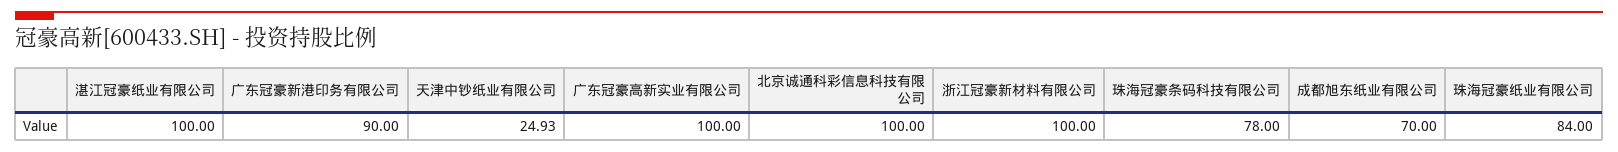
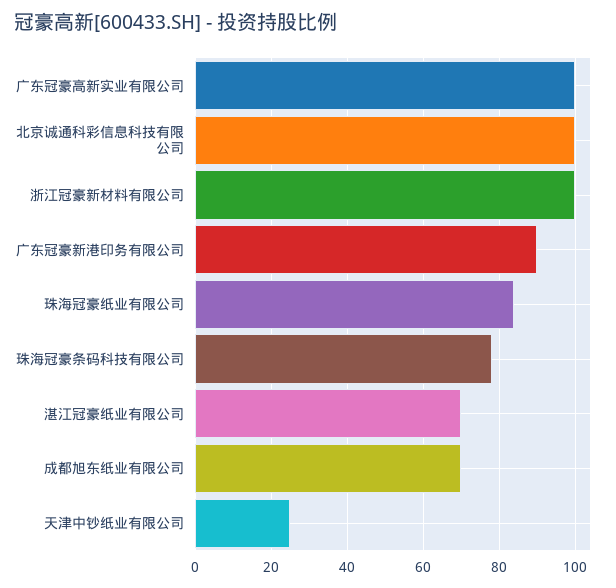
湛江冠豪纸业有限公司: 100 -> 70

